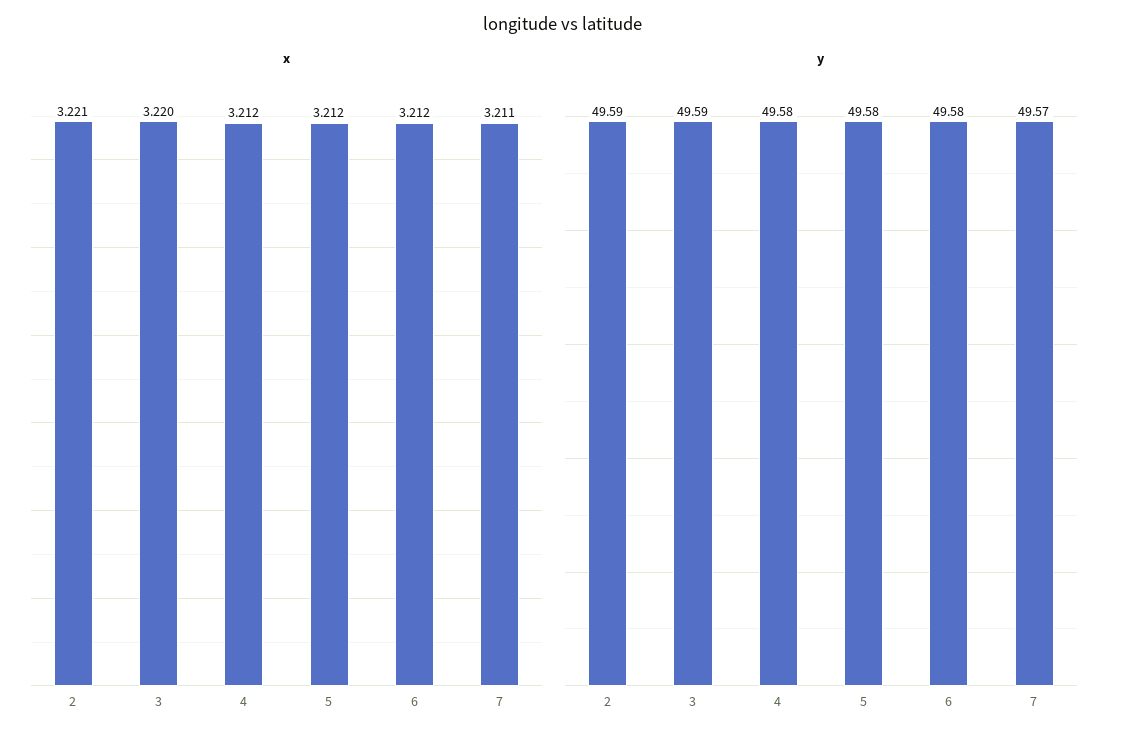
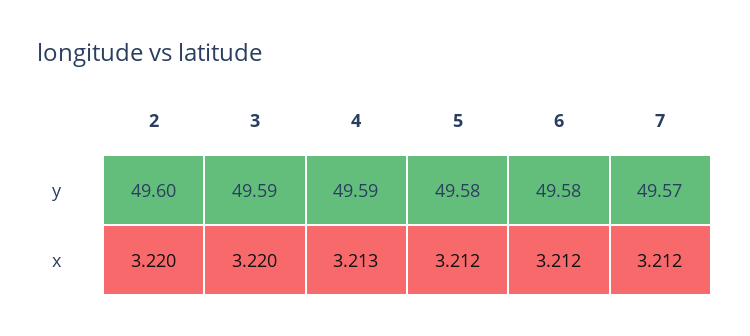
x, 2: 3.221 -> 3.22
x, 4: 3.212 -> 3.213
x, 7: 3.211 -> 3.212
y, 2: 49.59 -> 49.6
y, 4: 49.58 -> 49.59

